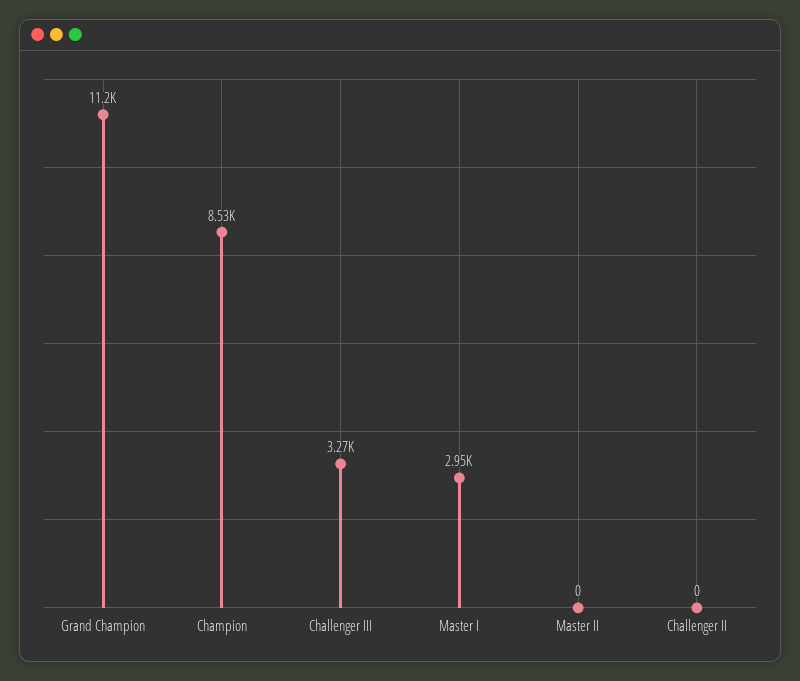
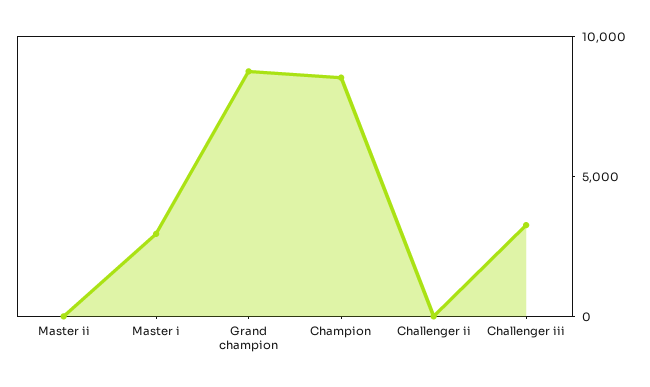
Grand Champion: 11200 -> 9000

